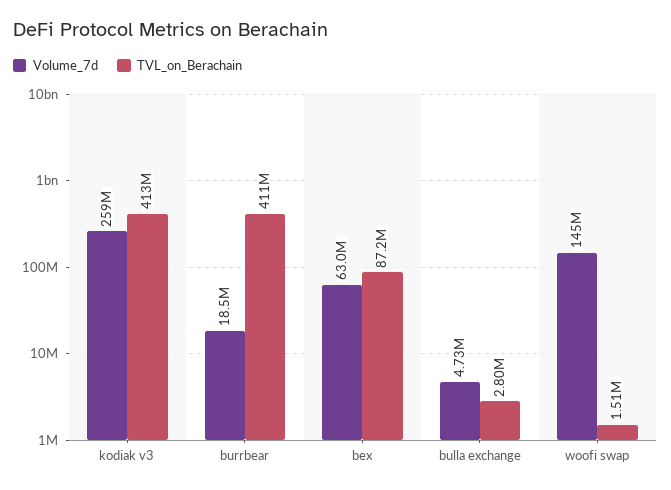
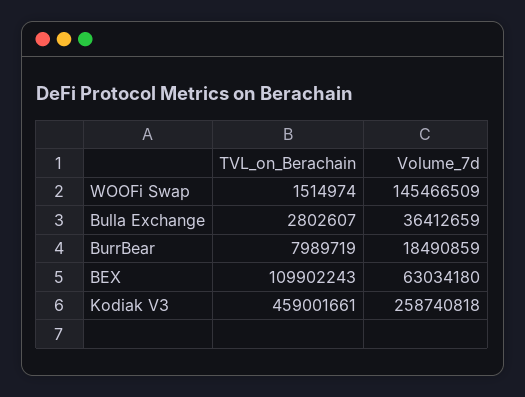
TVL_on_Berachain, kodiak v3: 413000000 -> 459001661
TVL_on_Berachain, burrbear: 411000000 -> 7989719
TVL_on_Berachain, bex: 87200000 -> 109902243
Volume_7d, bulla exchange: 4730000 -> 36412659

